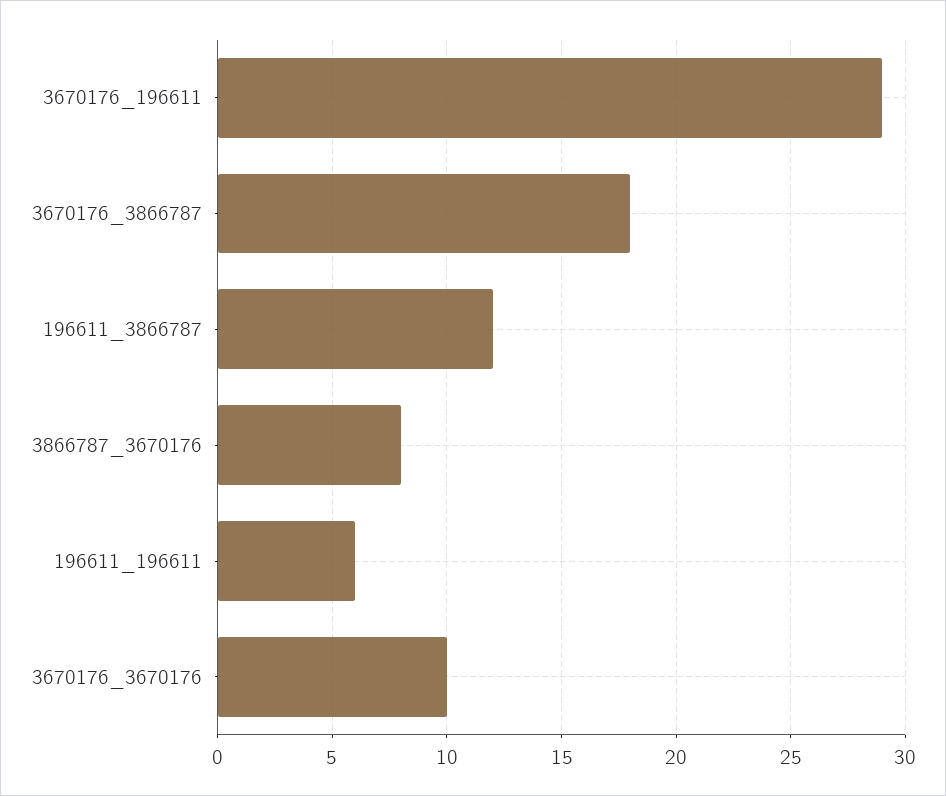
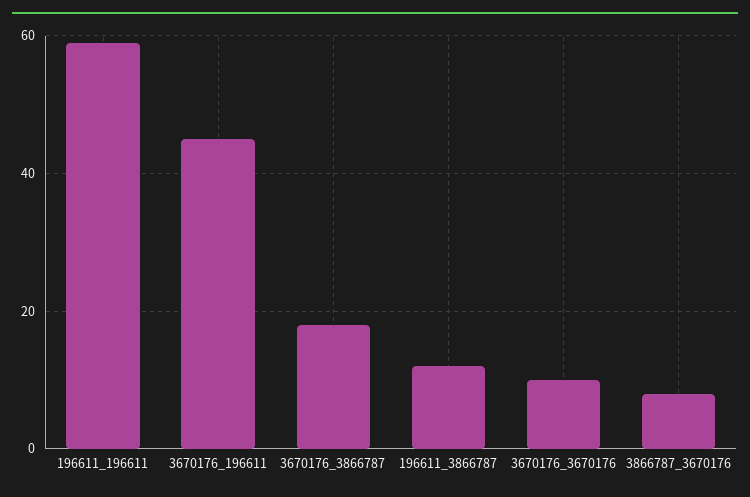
3670176_196611: 29 -> 45
196611_196611: 6 -> 60

